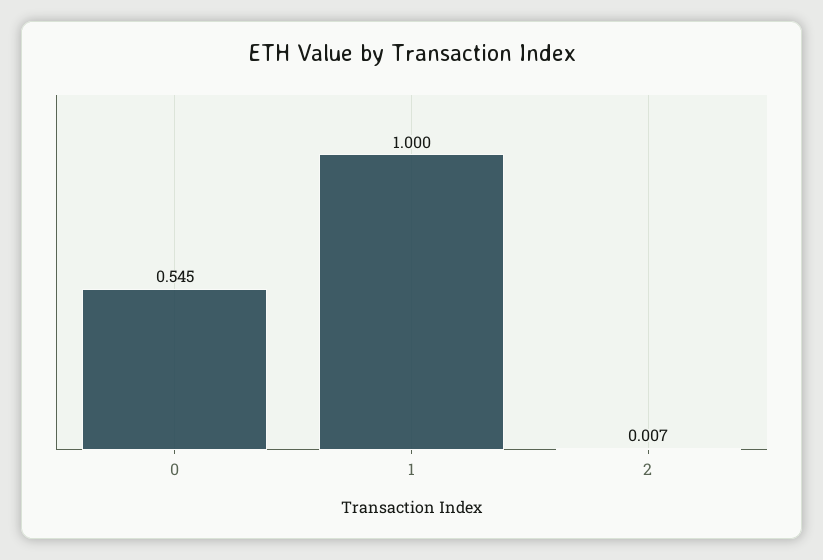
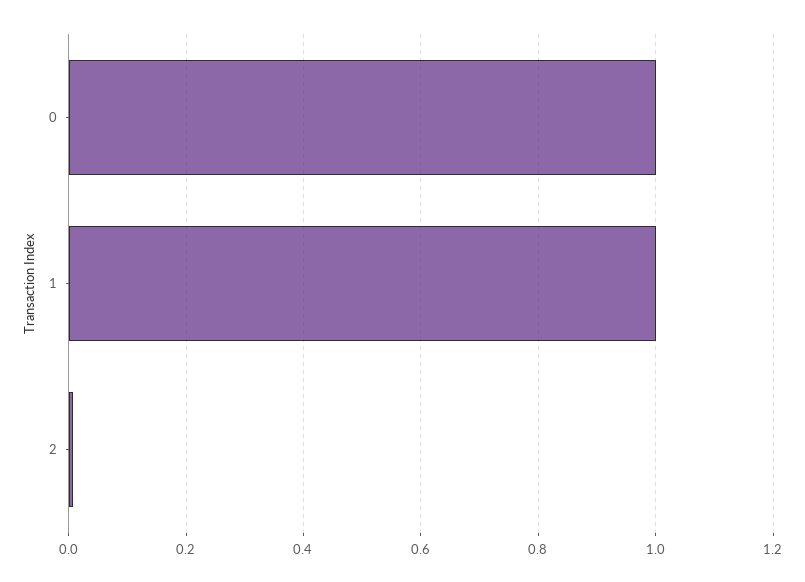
0: 0.545 -> 1

